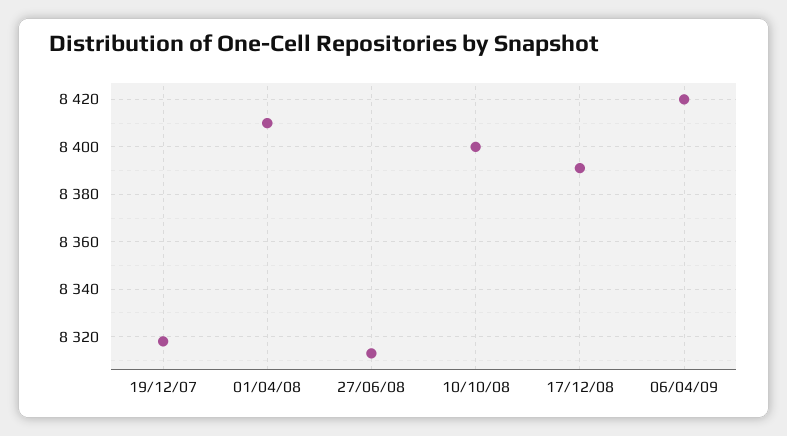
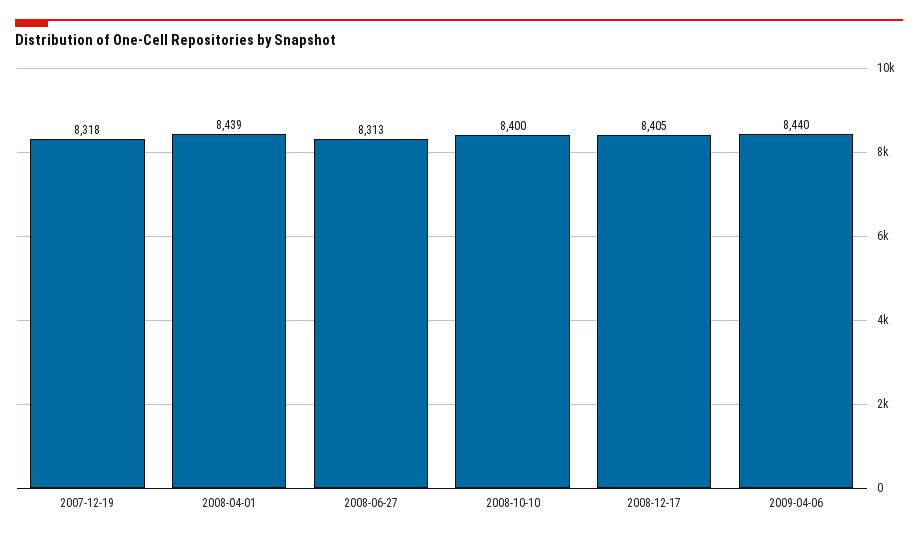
01/04/08: 8410 -> 8439
17/12/08: 8390 -> 8405
06/04/09: 8420 -> 8440

